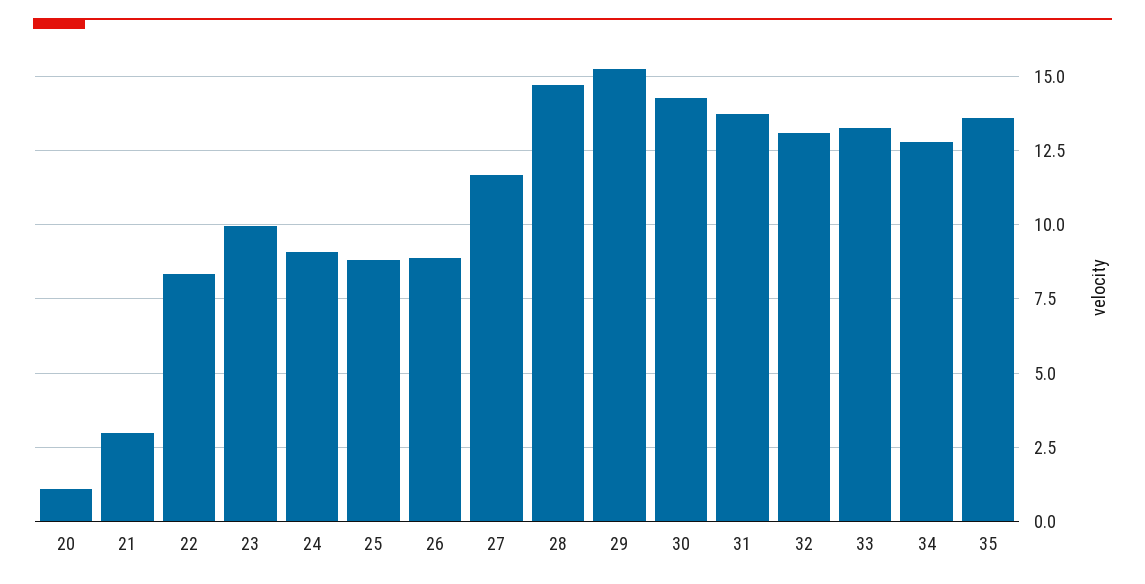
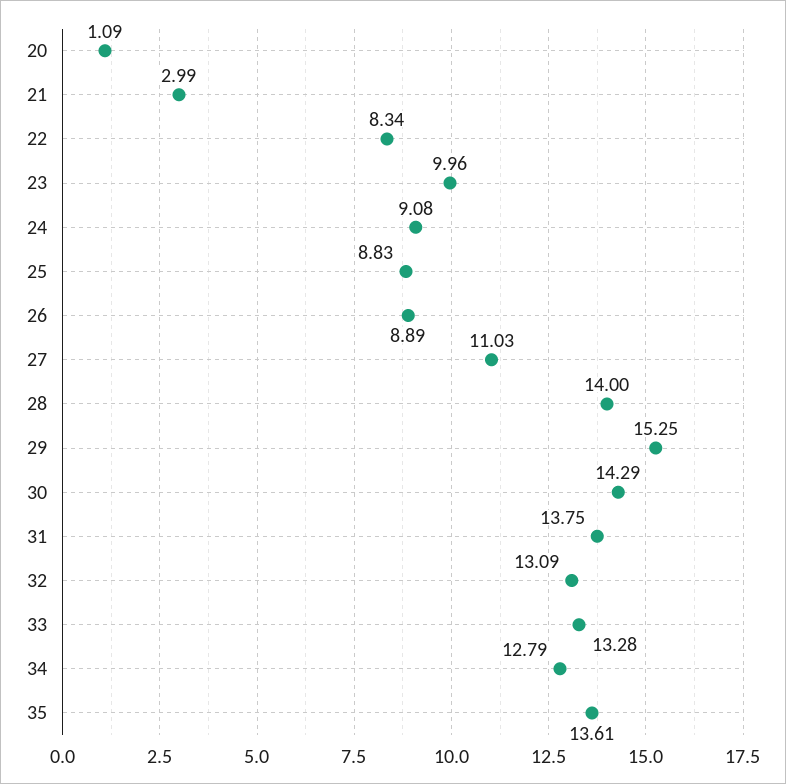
27: 11.75 -> 11.03
28: 14.75 -> 14

